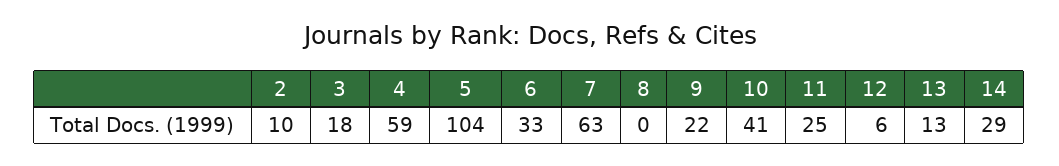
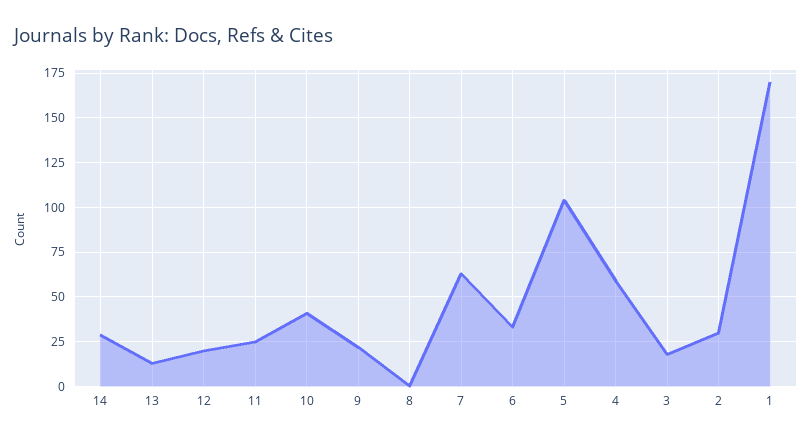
2: 10 -> 30
12: 6 -> 20
1: none -> 170

